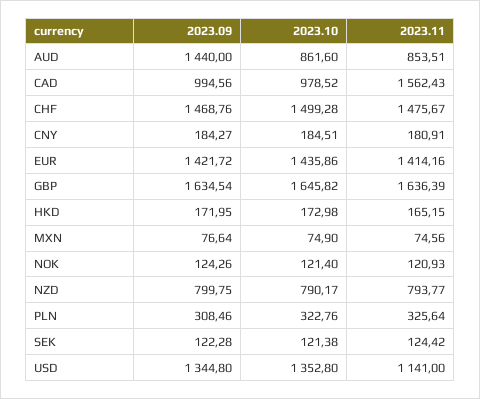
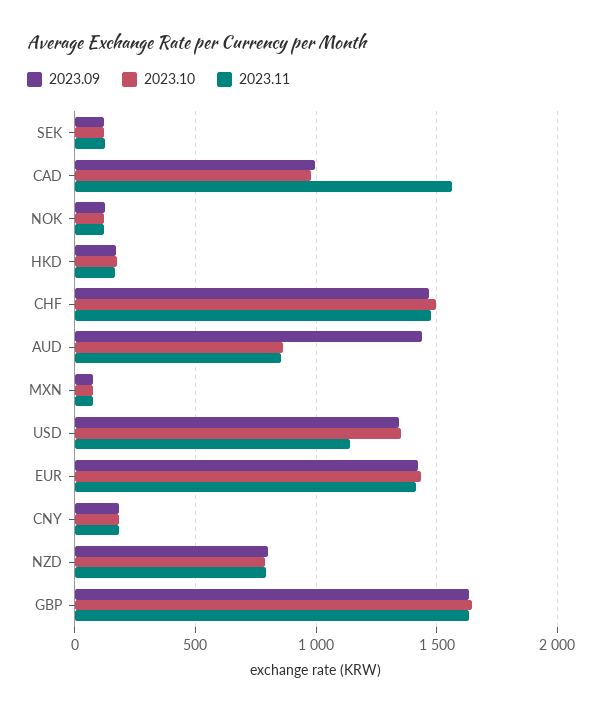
2023.09, PLN: 308.46 -> none
2023.10, PLN: 322.76 -> none
2023.11, PLN: 325.64 -> none

